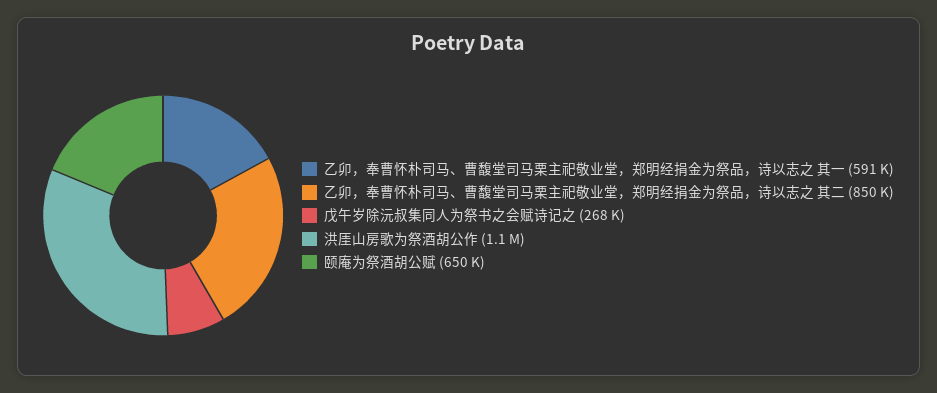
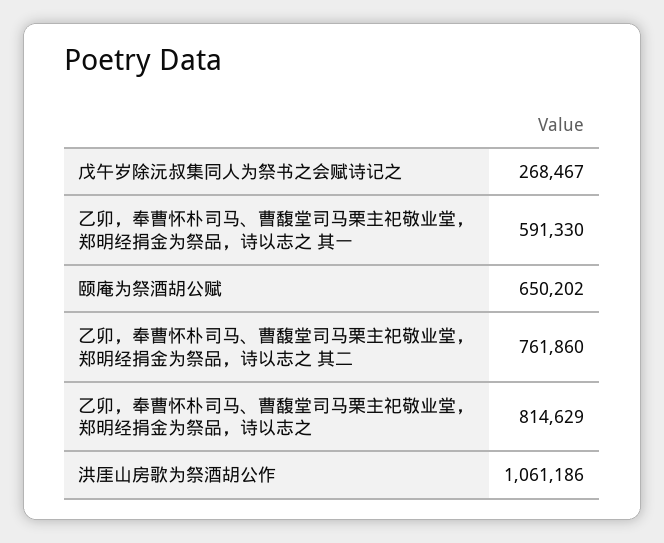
乙卯，奉曹怀朴司马、曹馥堂司马栗主祀敬业堂，郑明经捐金为祭品，诗以志之 其二: 850000 -> 761860
乙卯，奉曹怀朴司马、曹馥堂司马栗主祀敬业堂，郑明经捐金为祭品，诗以志之: none -> 814629

